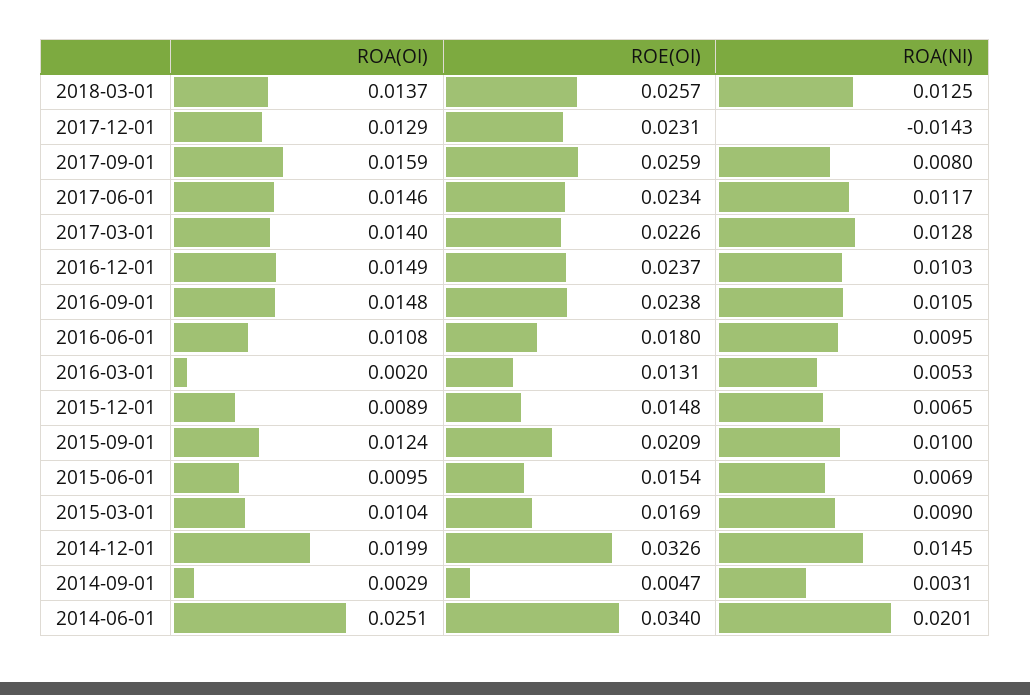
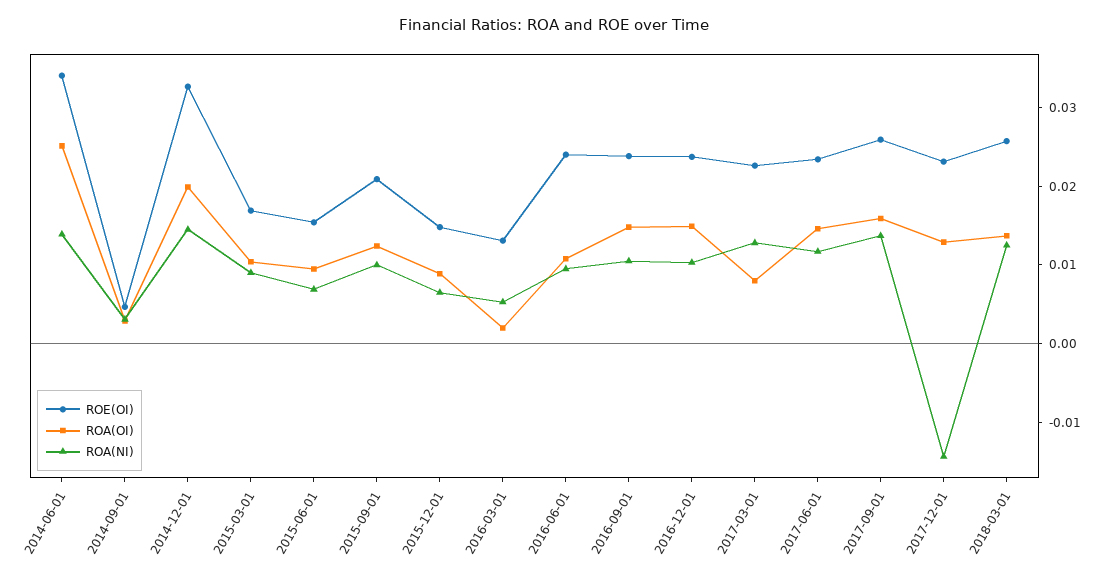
ROA(NI), 2017-09-01: 0.008 -> 0.014
ROA(OI), 2017-03-01: 0.014 -> 0.008
ROE(OI), 2016-06-01: 0.018 -> 0.024
ROA(NI), 2014-06-01: 0.0201 -> 0.014

